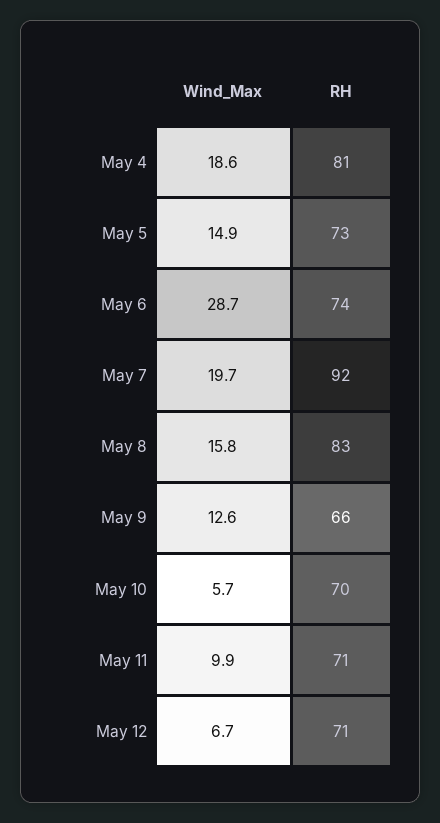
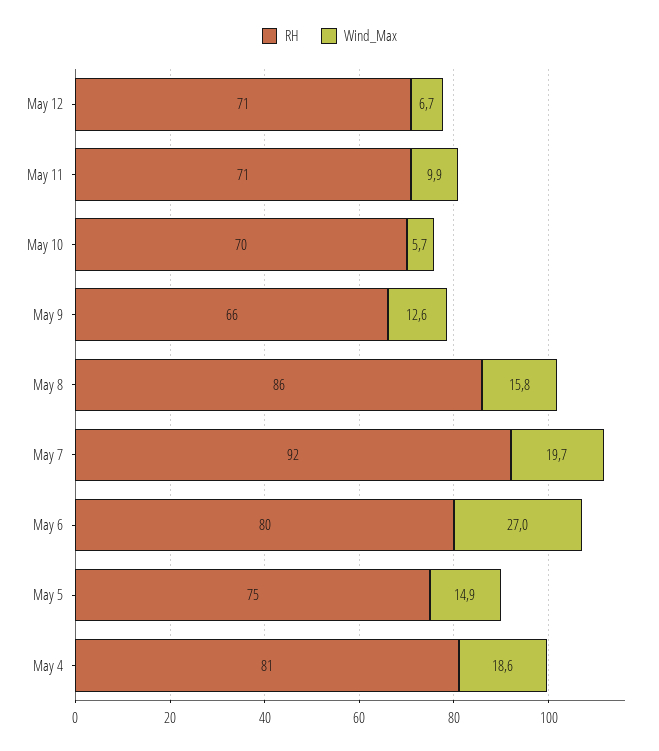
RH, May 5: 73 -> 75
Wind_Max, May 6: 28.7 -> 27
RH, May 6: 74 -> 80
RH, May 8: 83 -> 86

